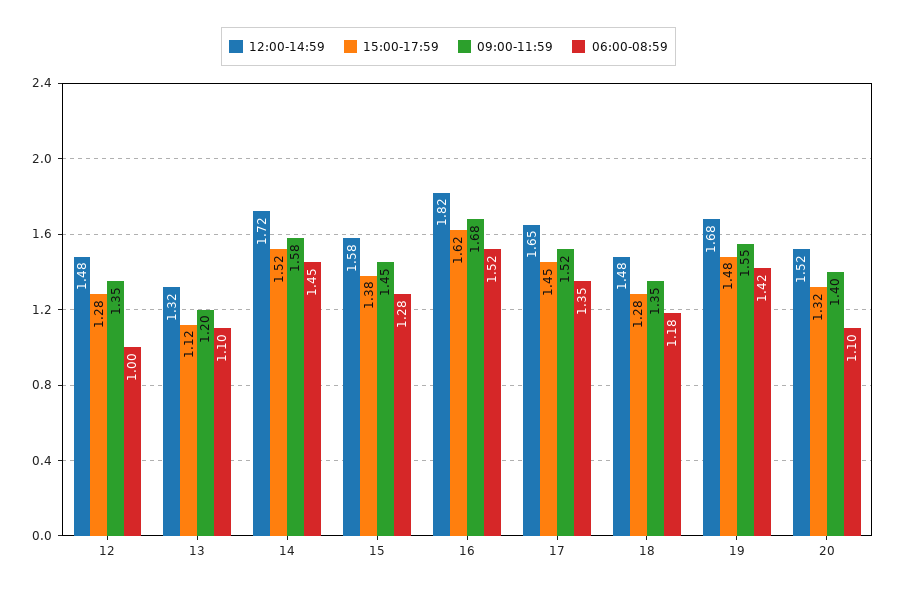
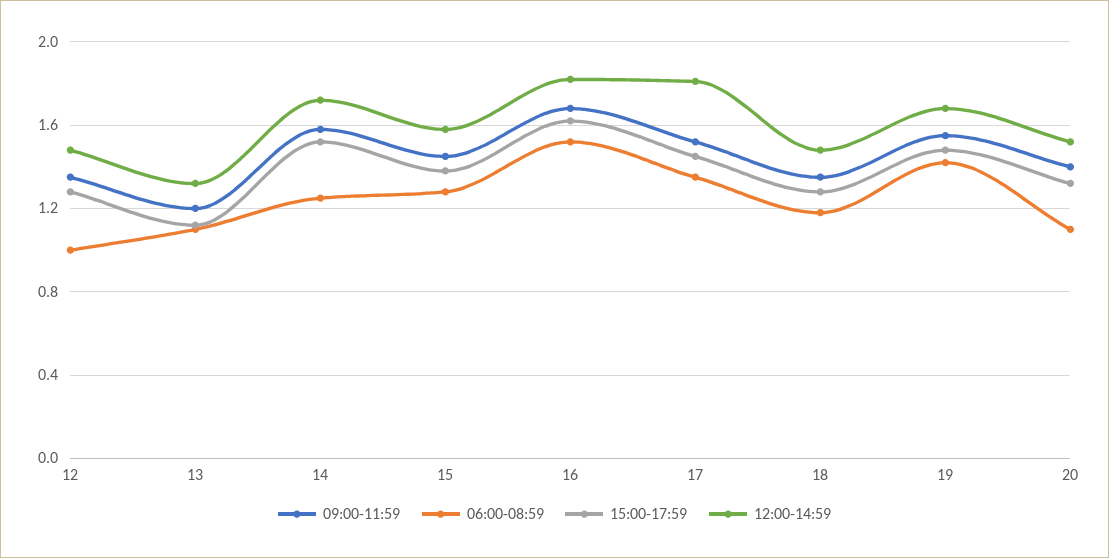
06:00-08:59, 14: 1.45 -> 1.25
12:00-14:59, 17: 1.65 -> 1.8

